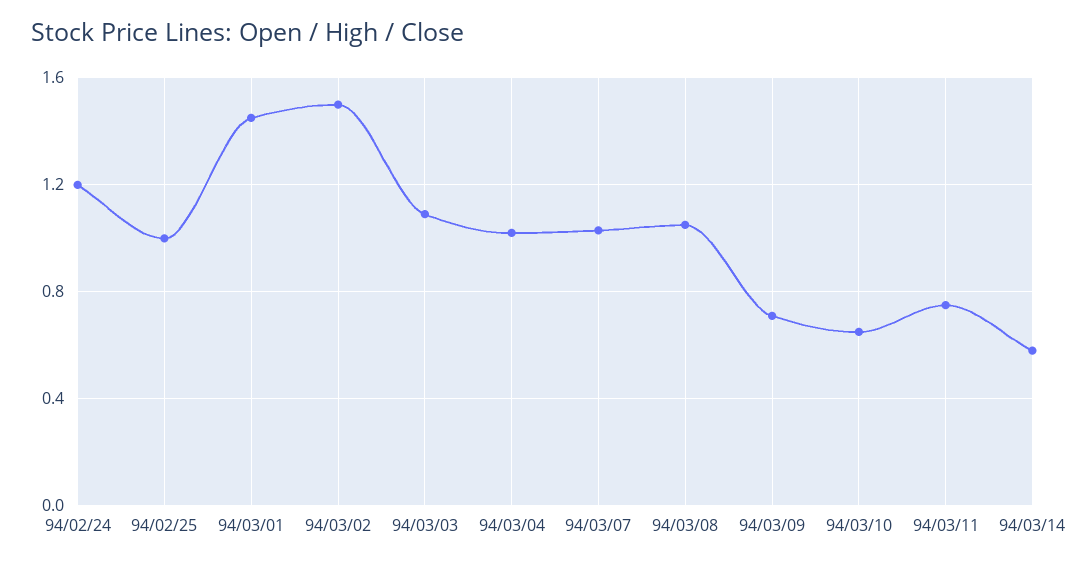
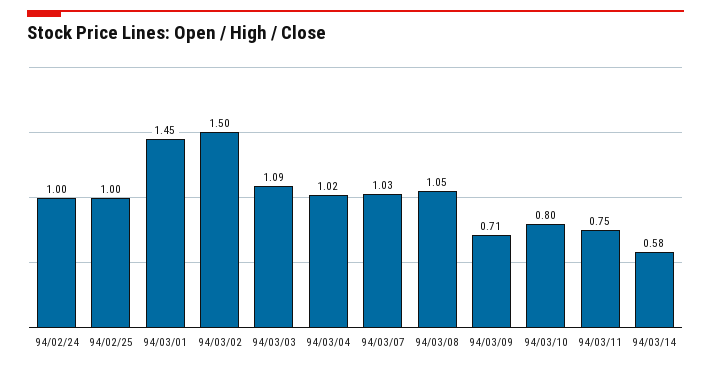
94/02/24: 1.2 -> 1
94/03/10: 0.65 -> 0.8

